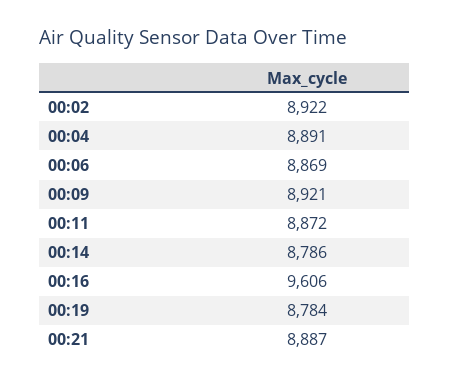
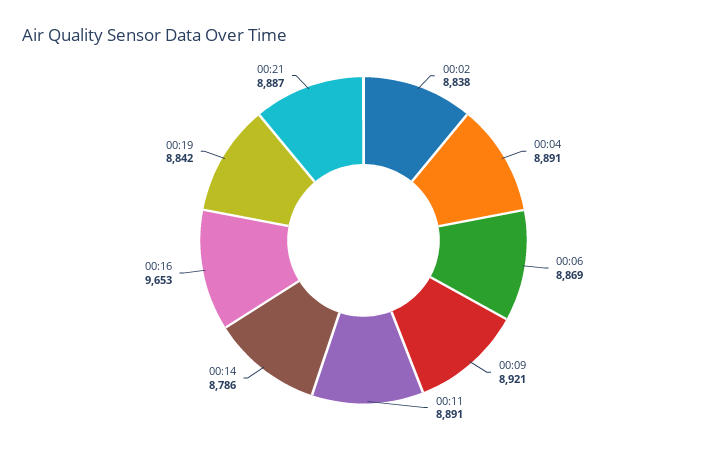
00:02: 8922 -> 8838
00:11: 8872 -> 8891
00:16: 9606 -> 9653
00:19: 8784 -> 8842

